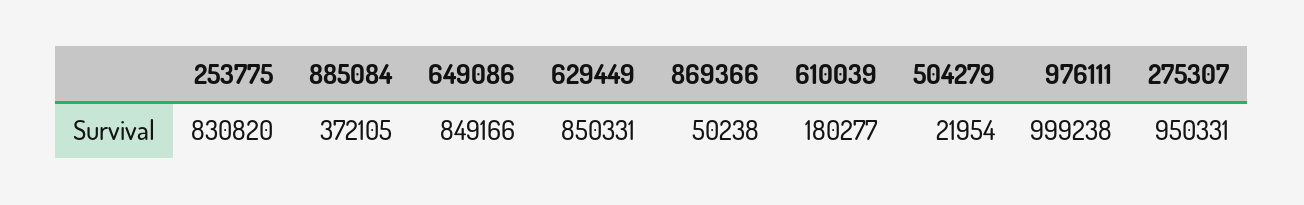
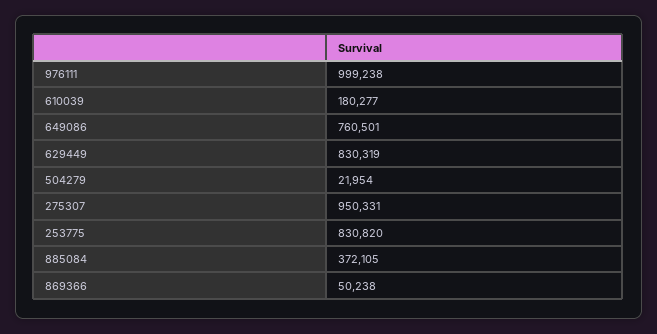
649086: 849166 -> 760501
629449: 850331 -> 830319

